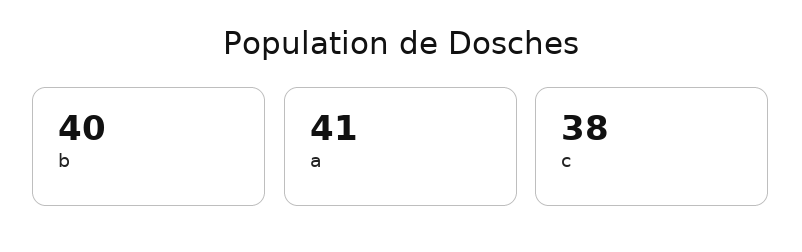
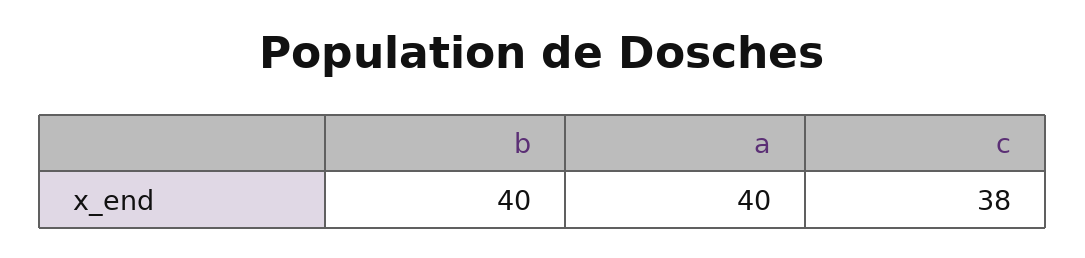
a: 41 -> 40

